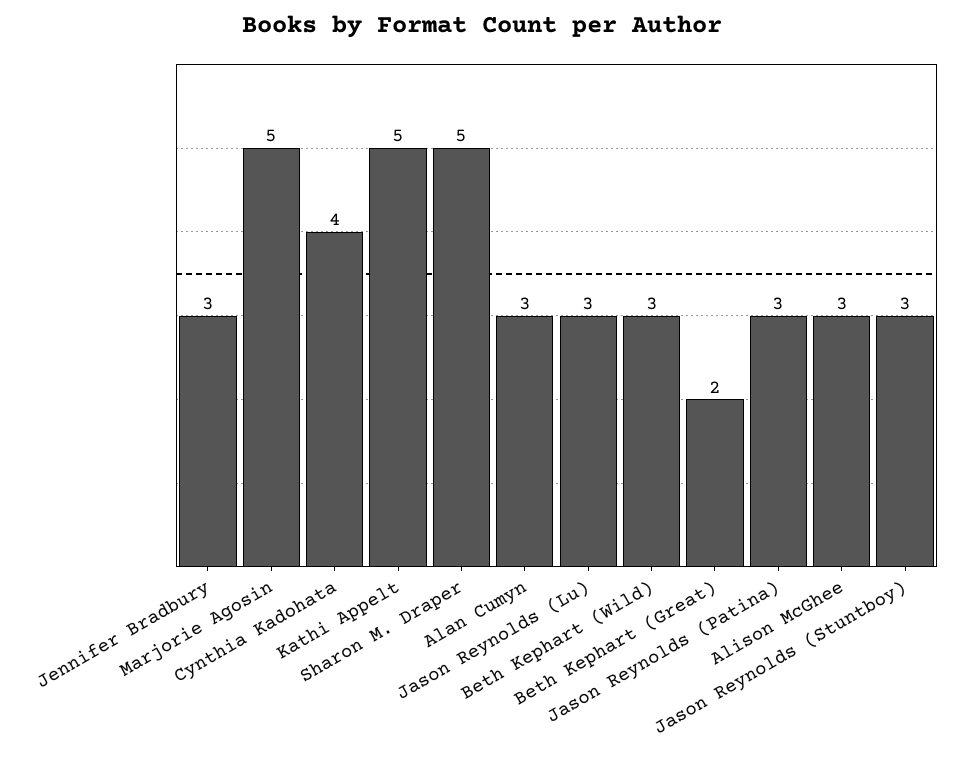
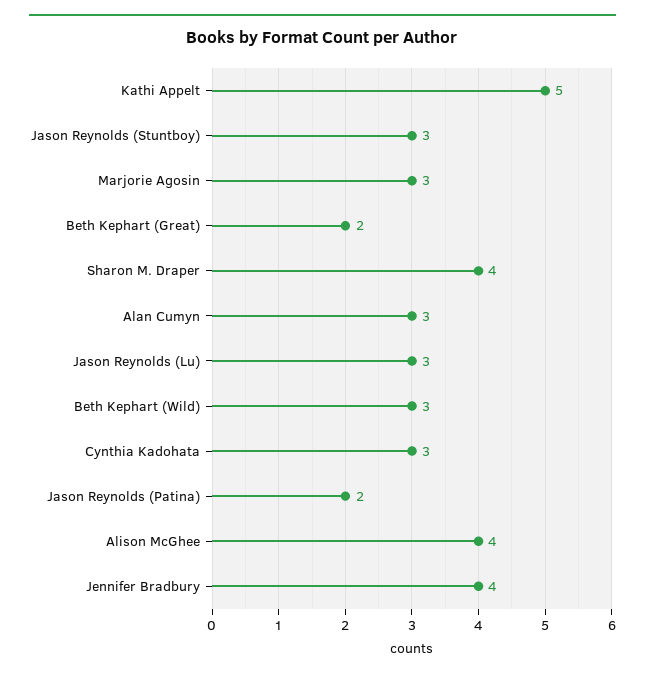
Jennifer Bradbury: 3 -> 4
Marjorie Agosin: 5 -> 3
Cynthia Kadohata: 4 -> 3
Sharon M. Draper: 5 -> 4
Jason Reynolds (Patina): 3 -> 2
Alison McGhee: 3 -> 4

